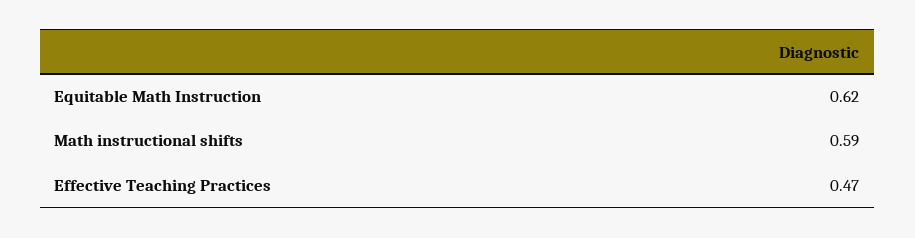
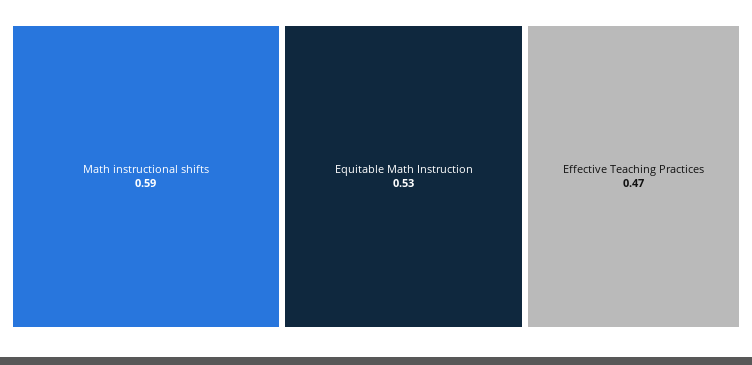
Equitable Math Instruction: 0.62 -> 0.53

